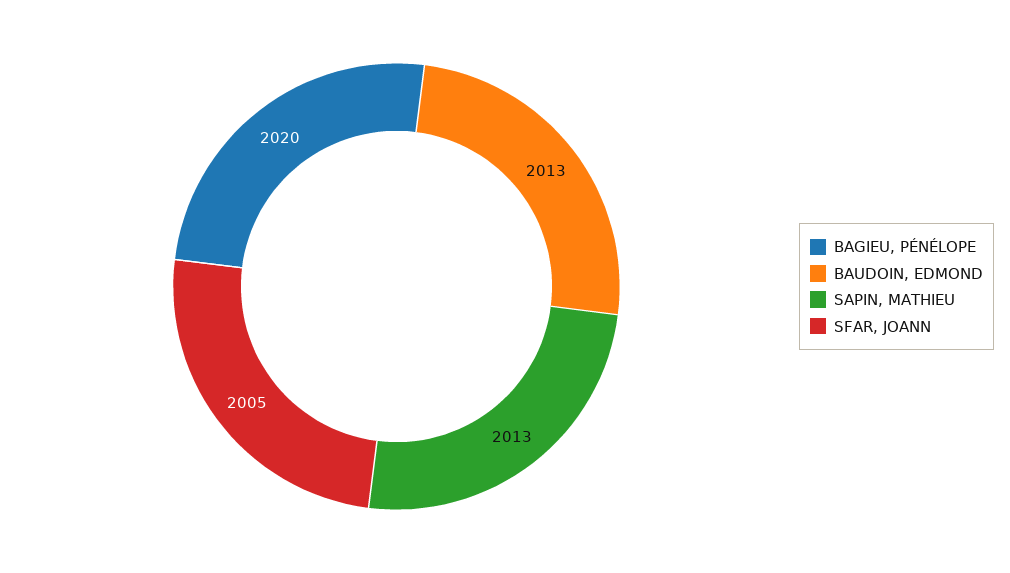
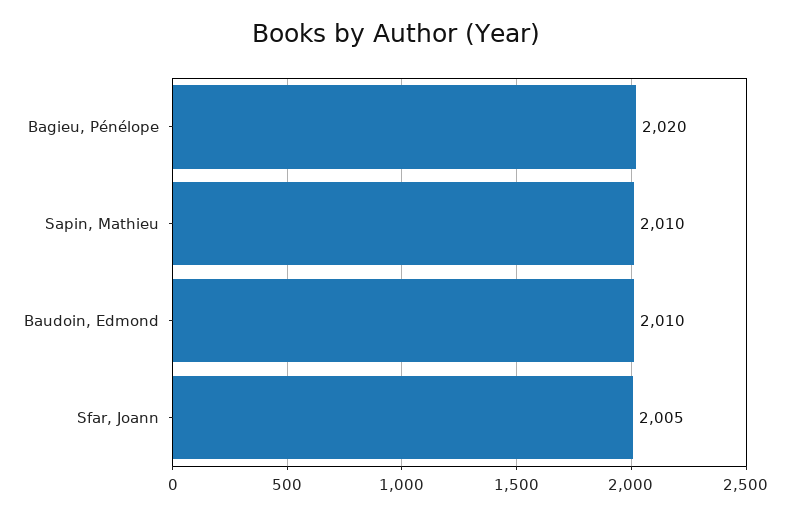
BAUDOIN, EDMOND: 2013 -> 2010
SAPIN, MATHIEU: 2013 -> 2010

